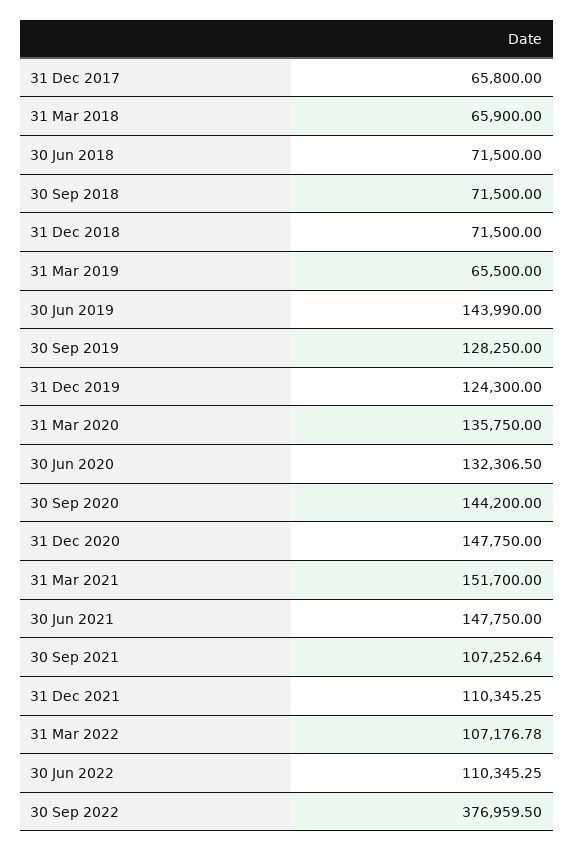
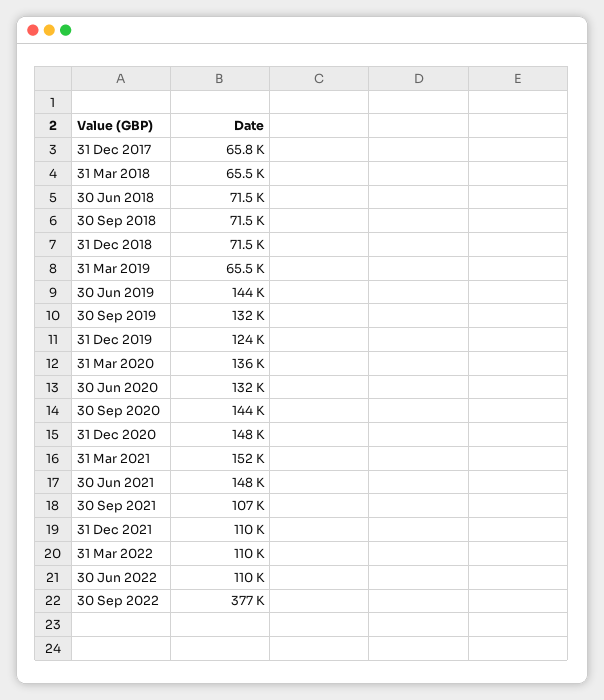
31 Mar 2018: 65900 -> 65500
30 Sep 2019: 128250 -> 132000
31 Mar 2022: 107176.78 -> 110000

